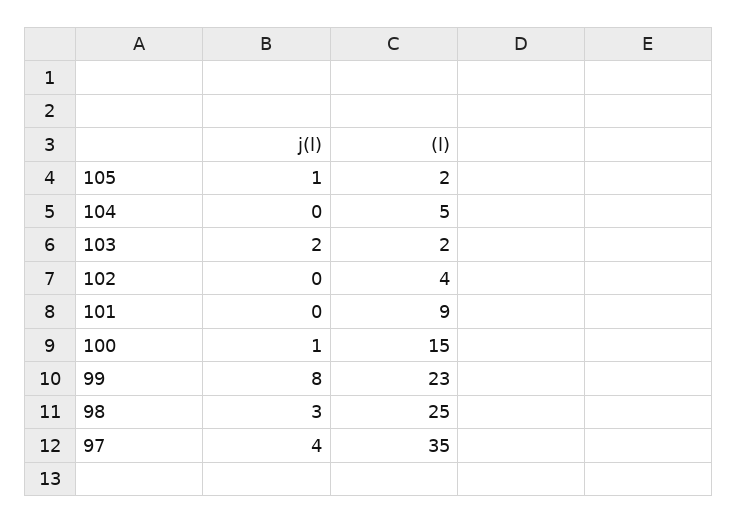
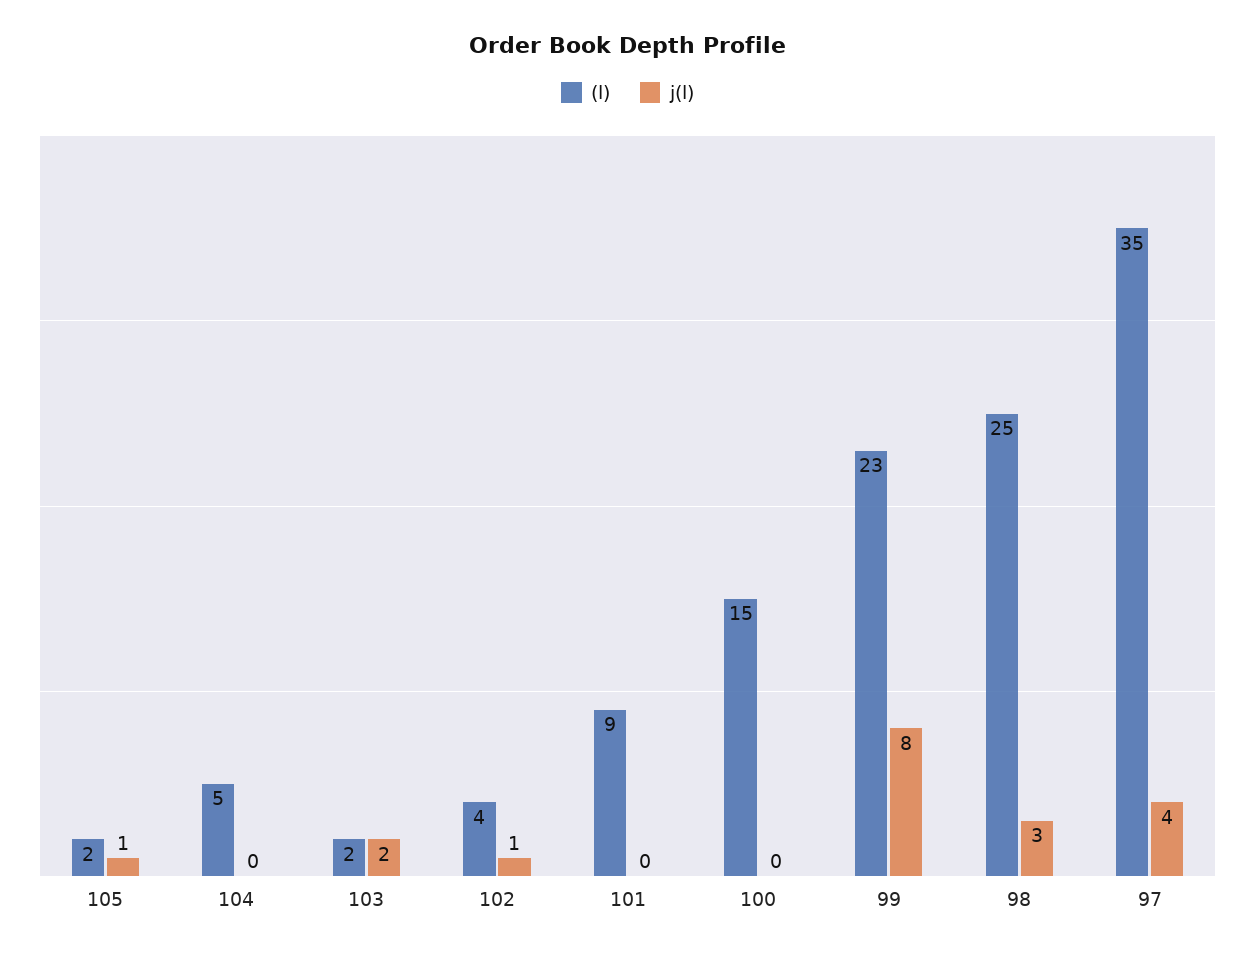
j(l), 102: 0 -> 1
j(l), 100: 1 -> 0

